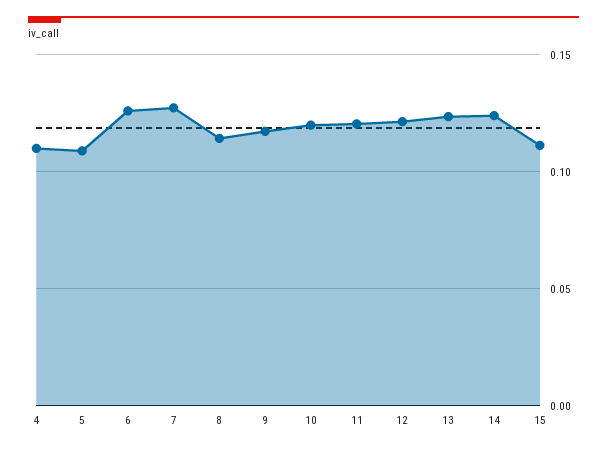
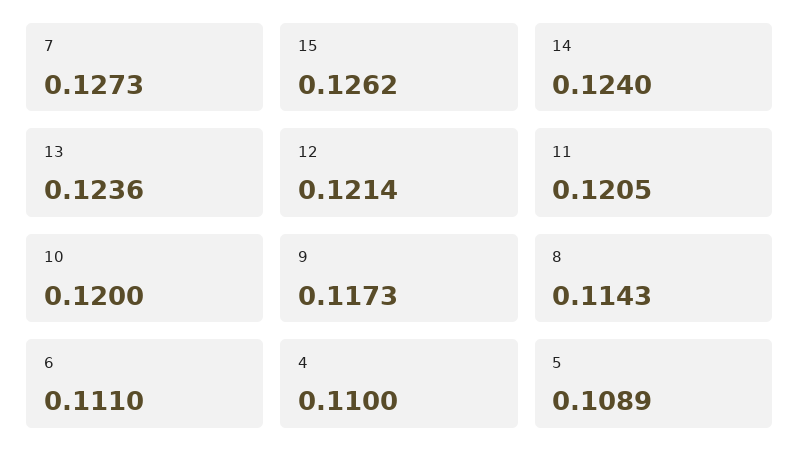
6: 0.125 -> 0.111
15: 0.11 -> 0.1262

